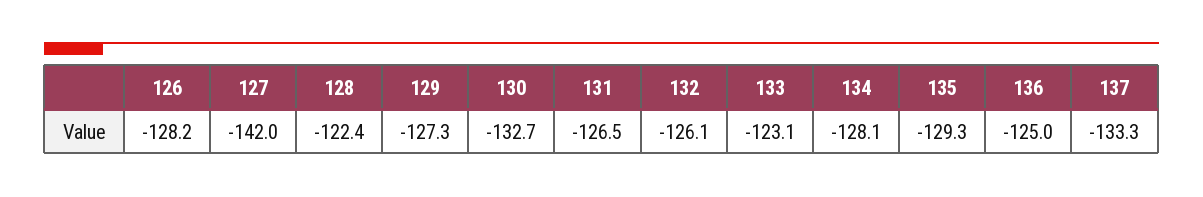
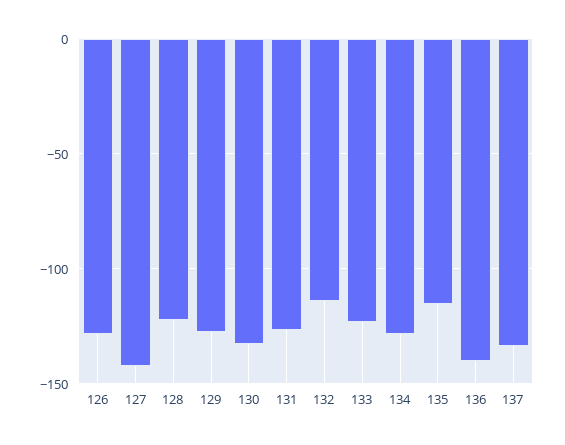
132: -126.1 -> -115
135: -129.3 -> -115
136: -125 -> -140

